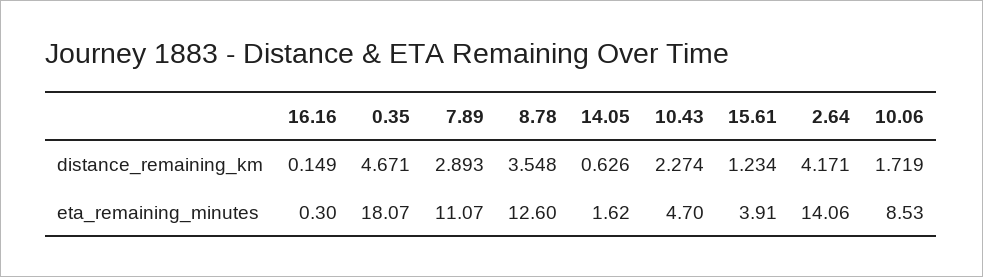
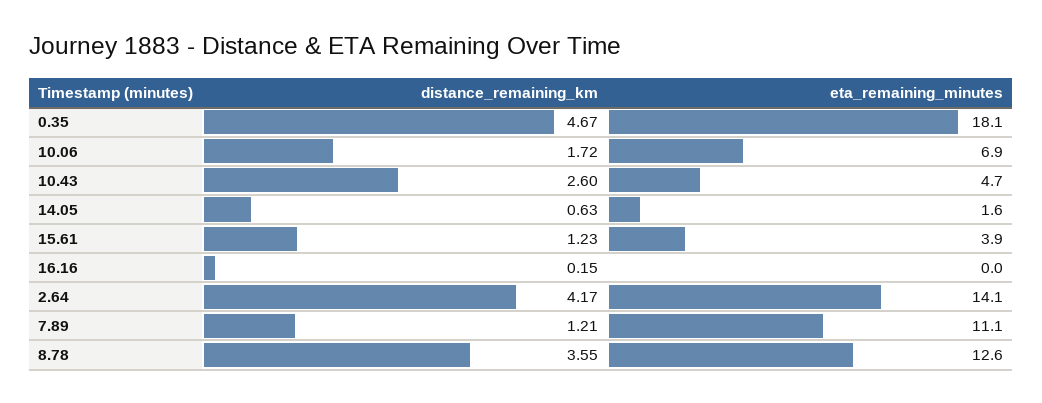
7.89, distance_remaining_km: 2.893 -> 1.21
10.43, distance_remaining_km: 2.274 -> 2.6
16.16, eta_remaining_minutes: 0.3 -> 0
10.06, eta_remaining_minutes: 8.53 -> 6.9

